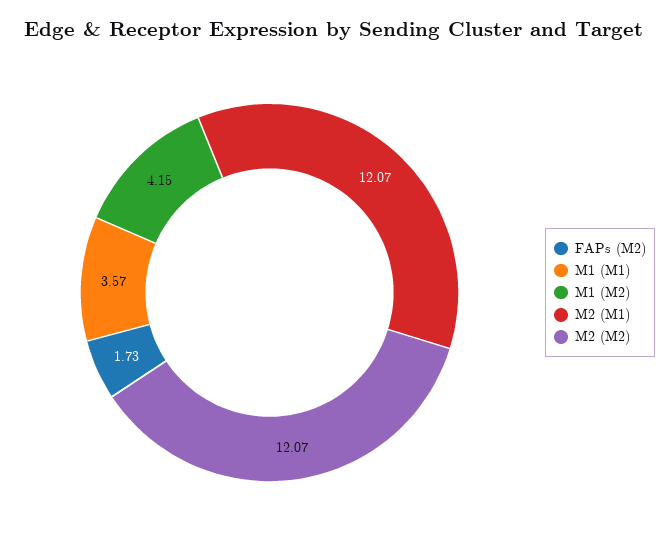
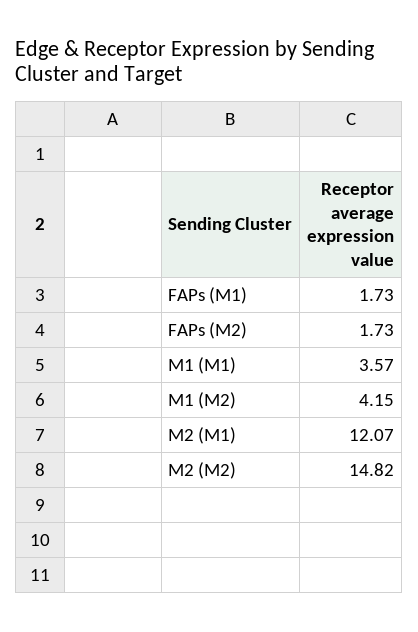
M2 (M2): 12.07 -> 14.82
FAPs (M1): none -> 1.73

